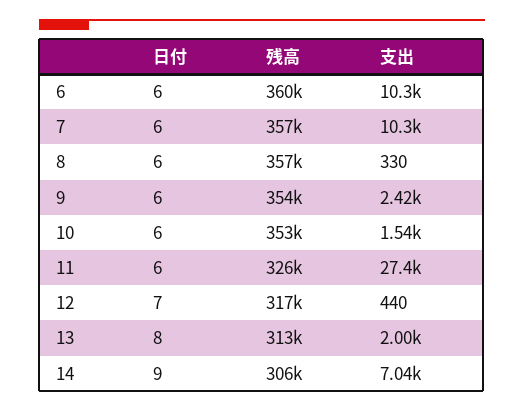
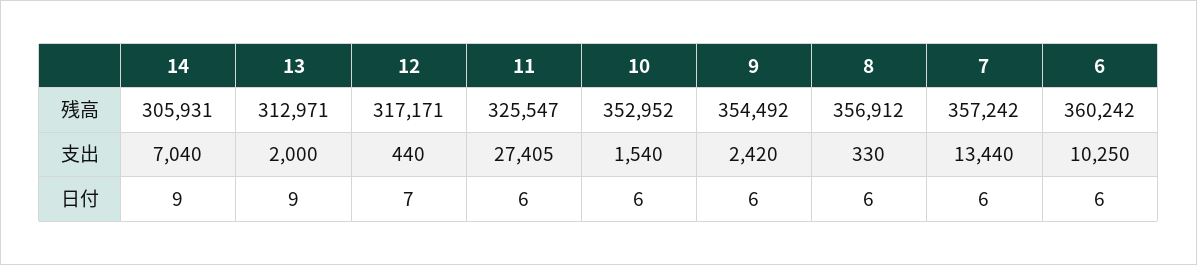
支出, 7: 10300 -> 13440
日付, 13: 8 -> 9

